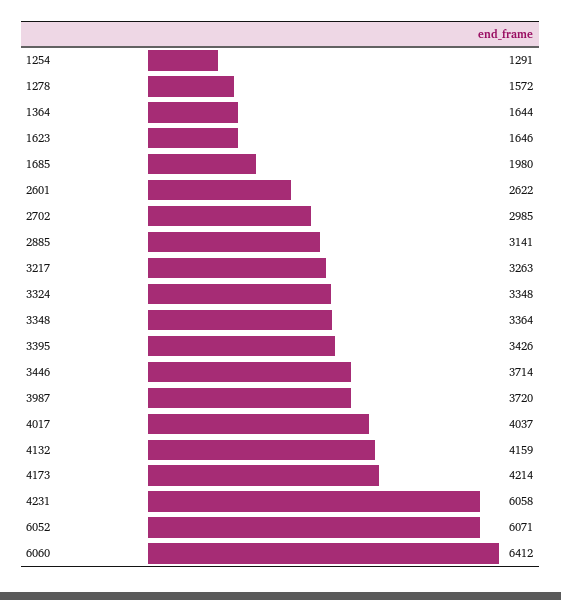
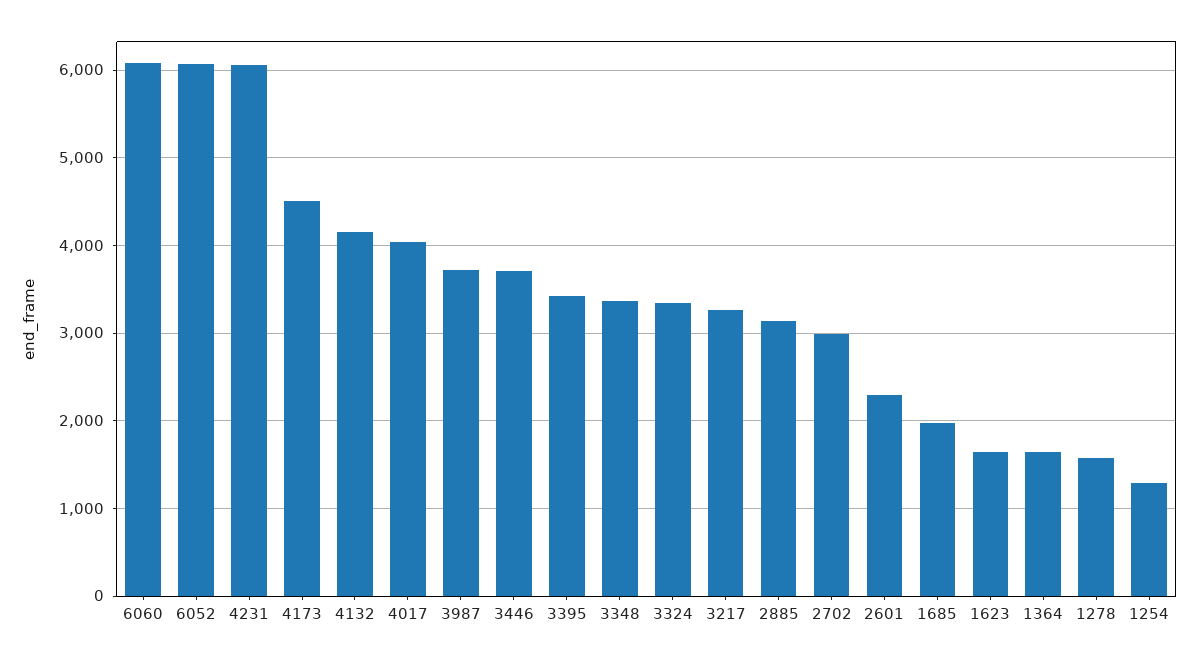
2601: 2622 -> 2300
4173: 4214 -> 4500
6060: 6412 -> 6100

